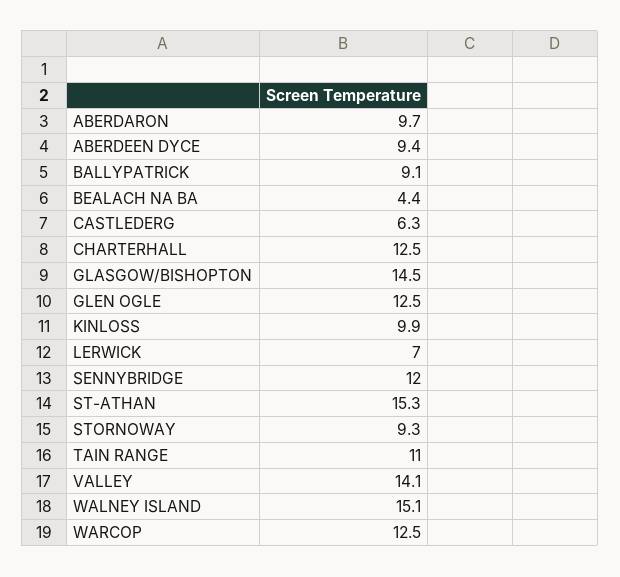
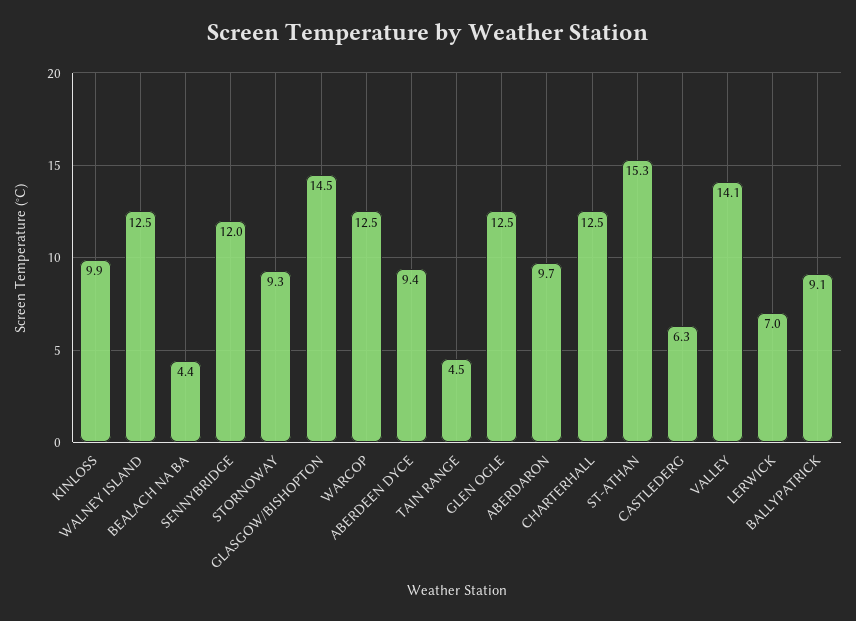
TAIN RANGE: 11 -> 4.5
WALNEY ISLAND: 15.1 -> 12.5

